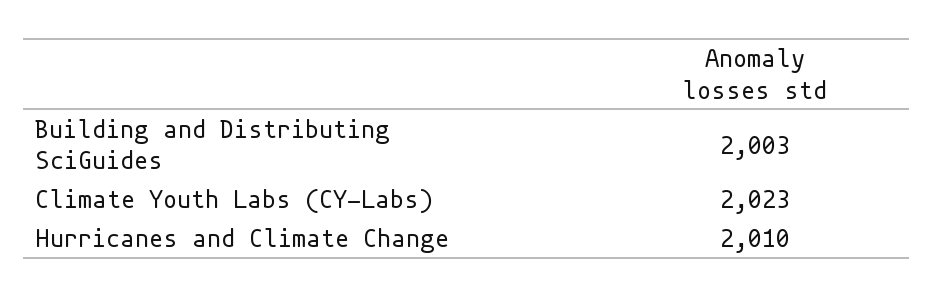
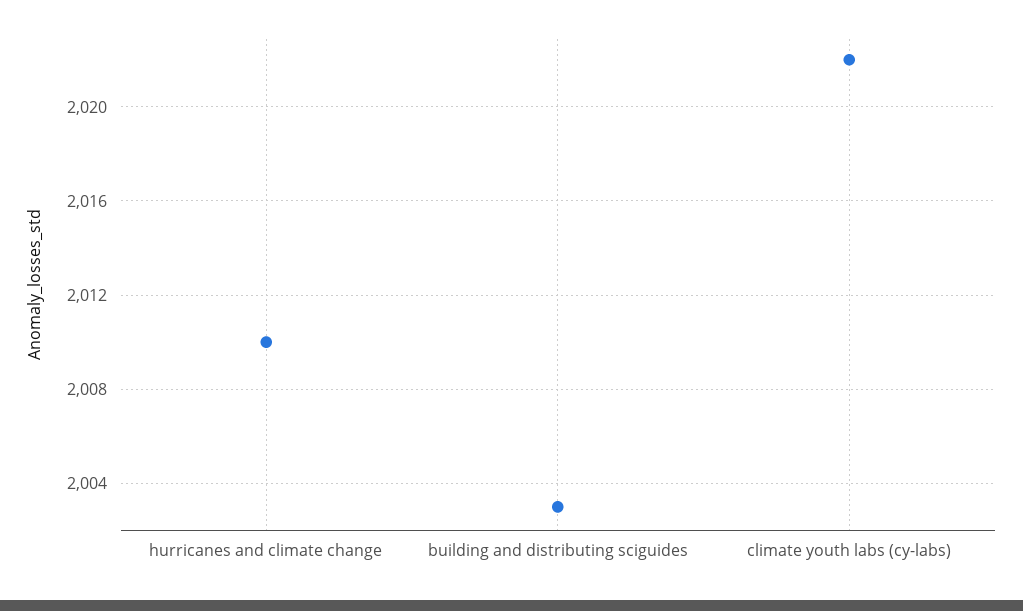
Climate Youth Labs (CY-Labs): 2023 -> 2022

